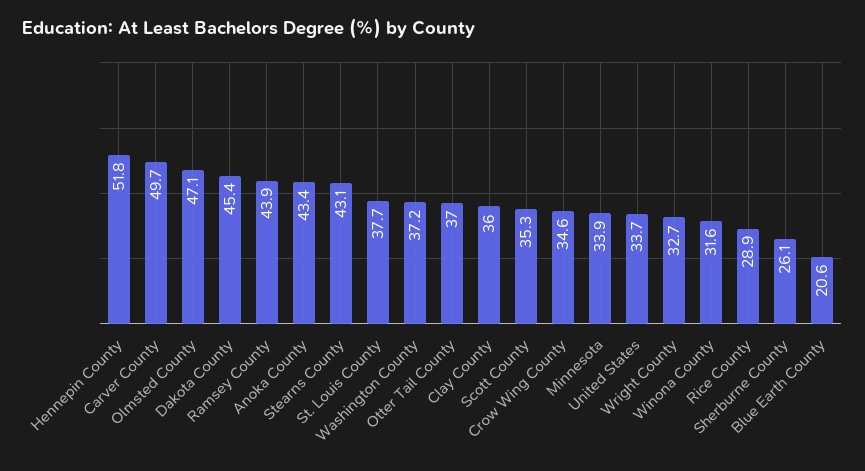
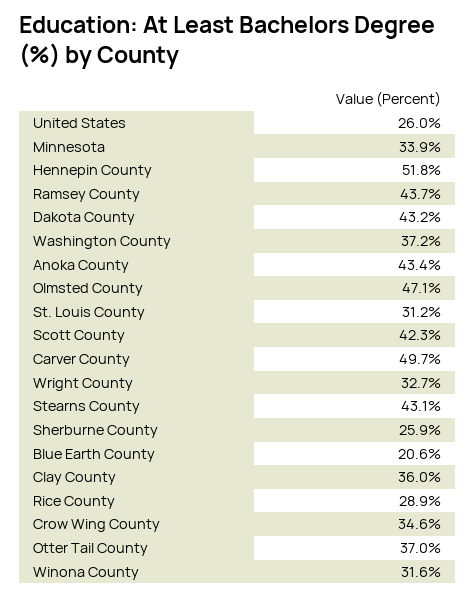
Dakota County: 45.4 -> 43.2
Ramsey County: 43.9 -> 43.7
St. Louis County: 37.7 -> 31.2
Scott County: 35.3 -> 42.3
United States: 33.7 -> 26
Sherburne County: 26.1 -> 25.9

